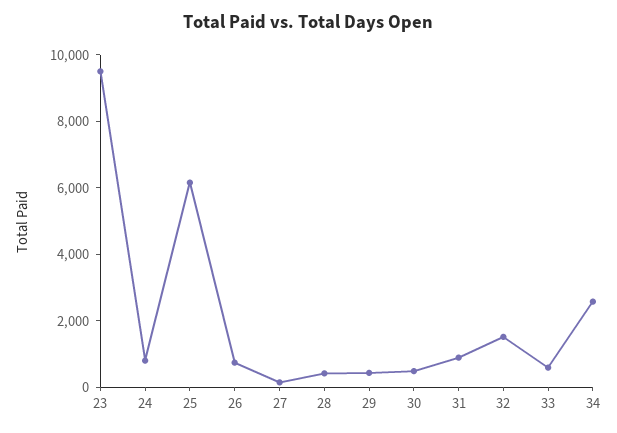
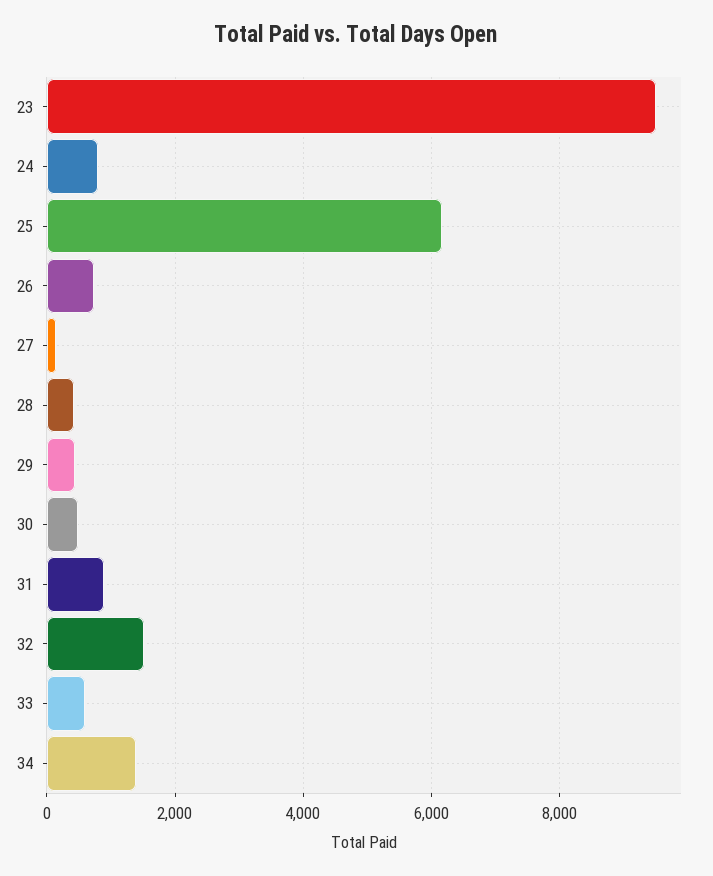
34: 2500 -> 1400

